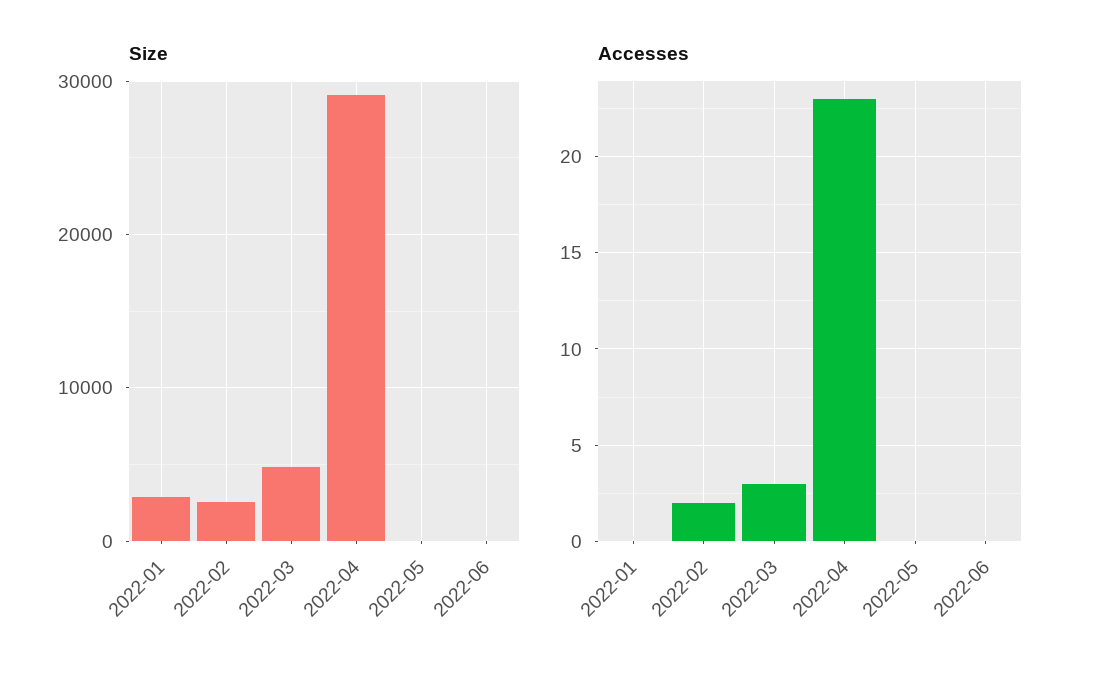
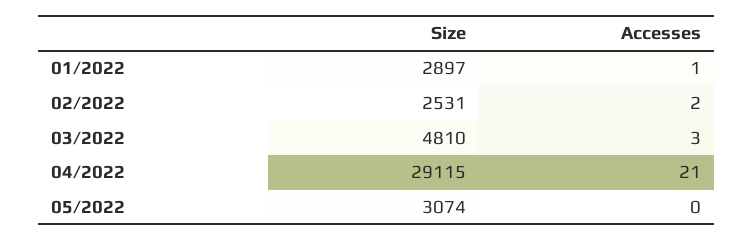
Size, 2022-05: 0 -> 3074
Size, 2022-06: 0 -> none
Accesses, 2022-01: 0 -> 1
Accesses, 2022-04: 23 -> 21
Accesses, 2022-06: 0 -> none

